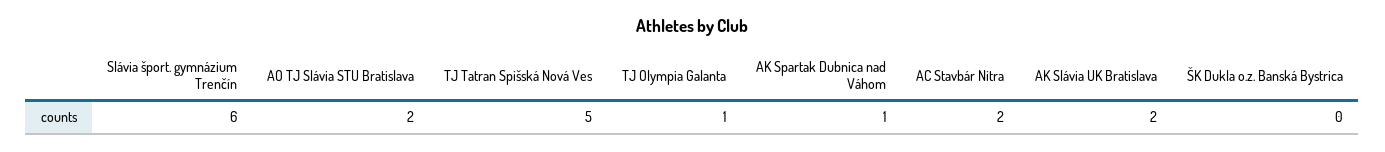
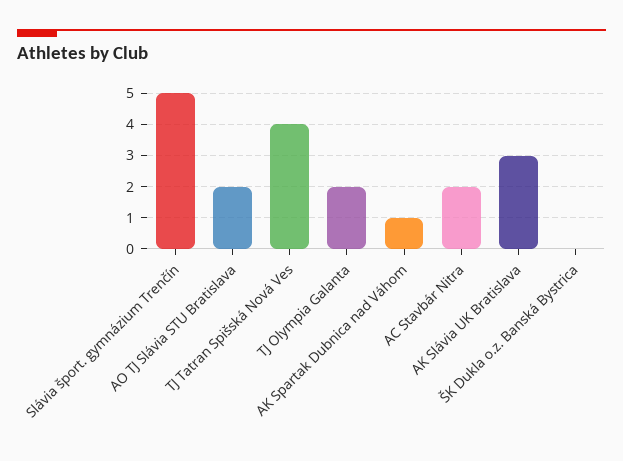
Slávia šport. gymnázium Trenčín: 6 -> 5
TJ Tatran Spišská Nová Ves: 5 -> 4
TJ Olympia Galanta: 1 -> 2
AK Slávia UK Bratislava: 2 -> 3

